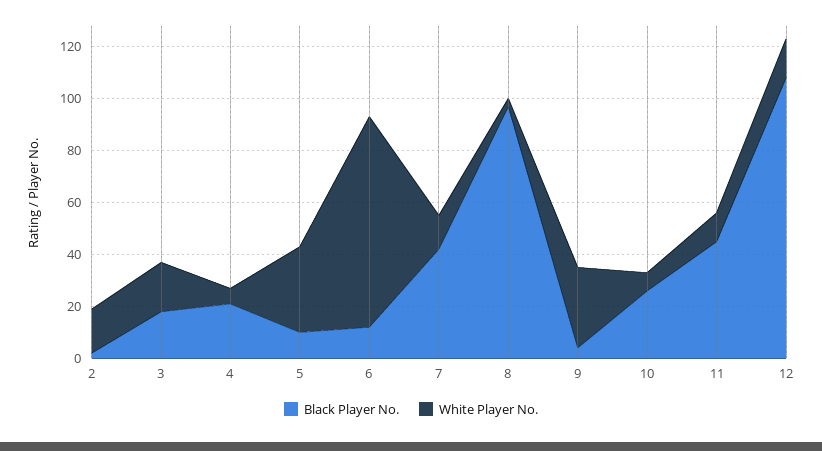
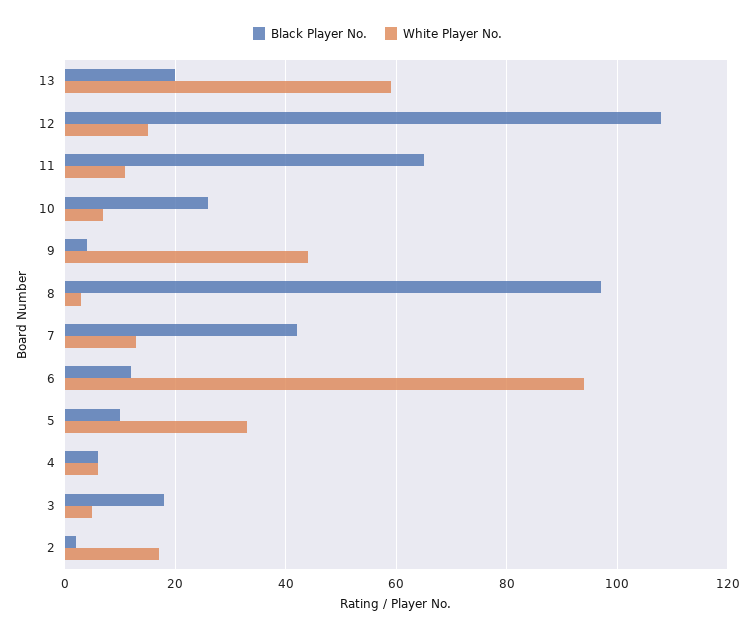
White Player No., 3: 20 -> 5
Black Player No., 4: 20 -> 5
White Player No., 6: 80 -> 95
White Player No., 9: 30 -> 45
Black Player No., 11: 45 -> 65
Black Player No., 13: none -> 20
White Player No., 13: none -> 60

